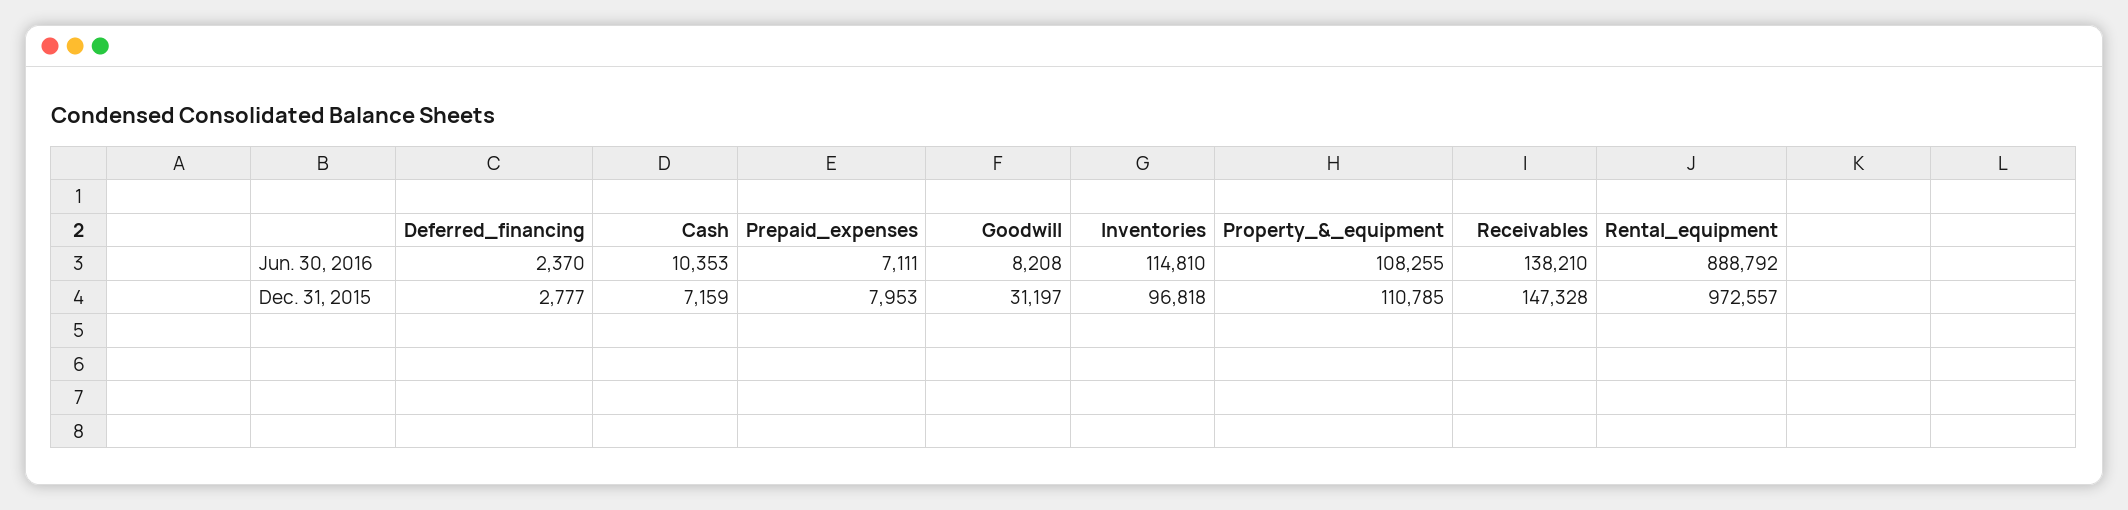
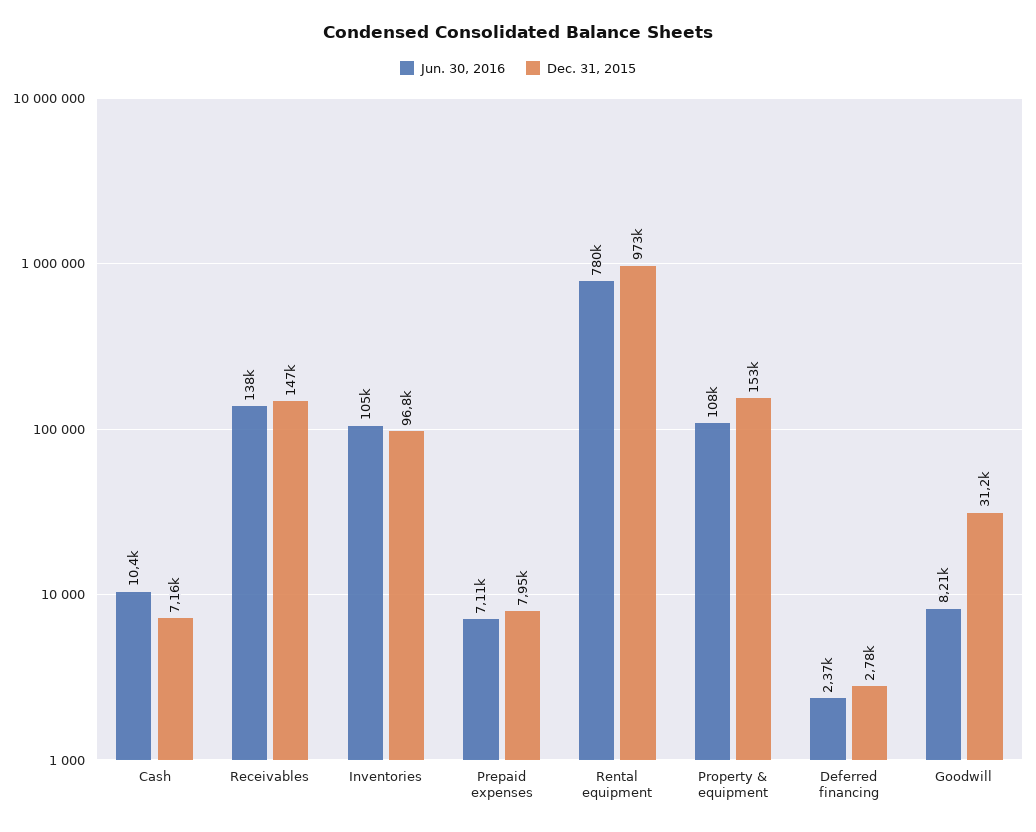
Jun. 30, 2016, Inventories: 114810 -> 105000
Jun. 30, 2016, Rental_equipment: 888792 -> 780000
Dec. 31, 2015, Property_&_equipment: 110785 -> 153000

